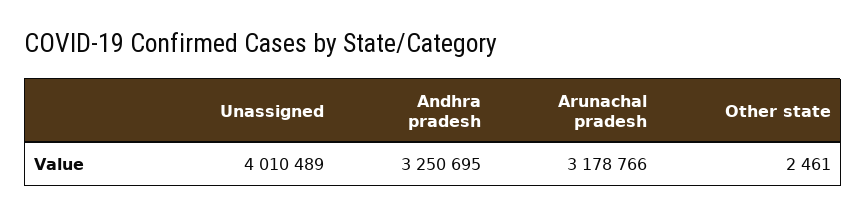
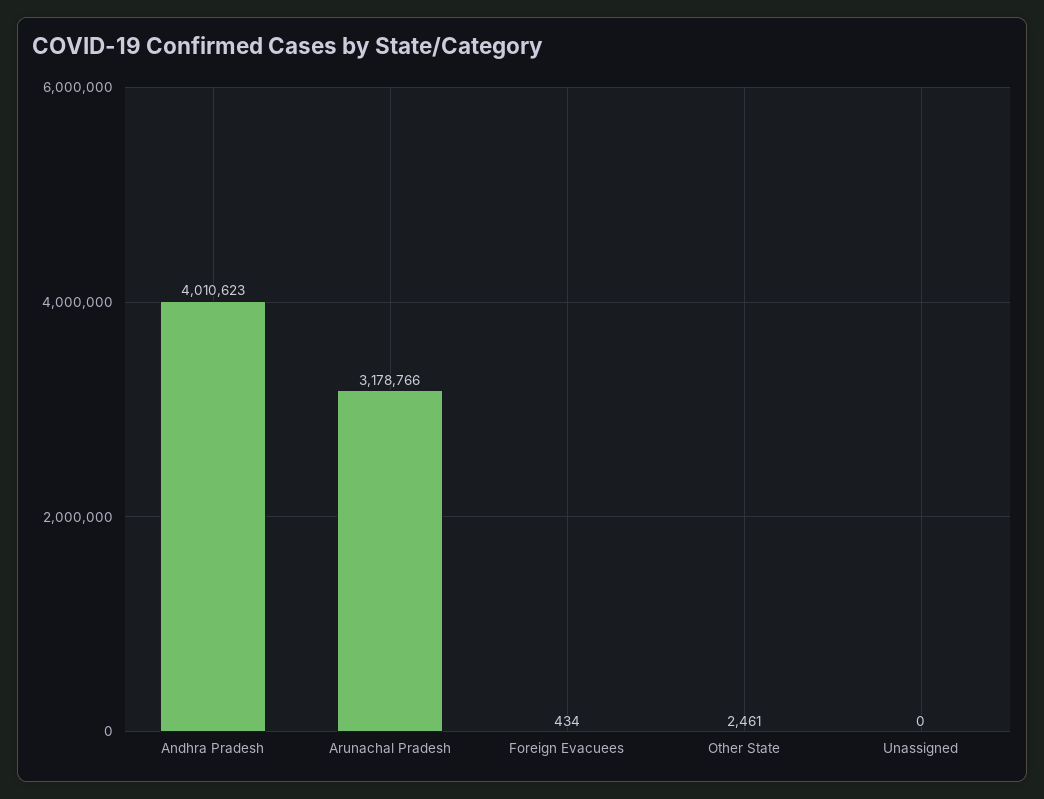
Unassigned: 4010489 -> 0
Andhra pradesh: 3250695 -> 4010623
Foreign Evacuees: none -> 434

